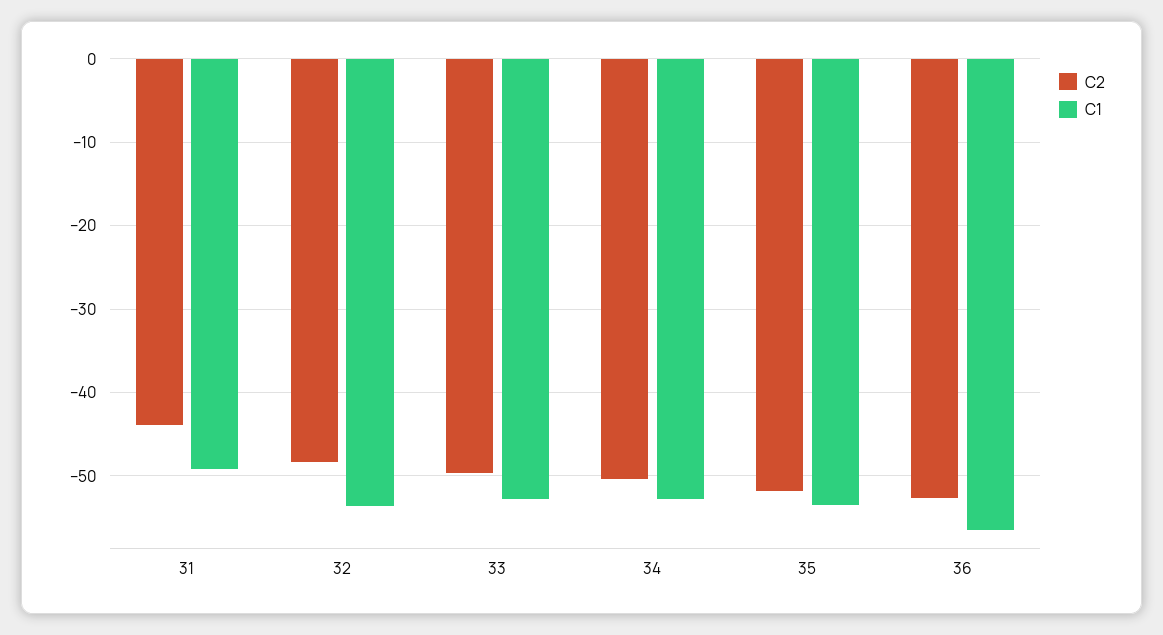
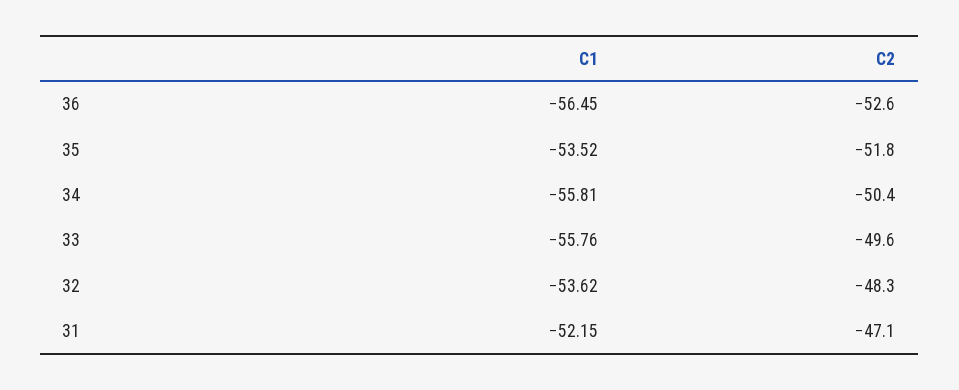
C2, 31: -44 -> -47.1
C1, 31: -49 -> -52.15
C1, 33: -53 -> -55.76
C1, 34: -53 -> -55.81

